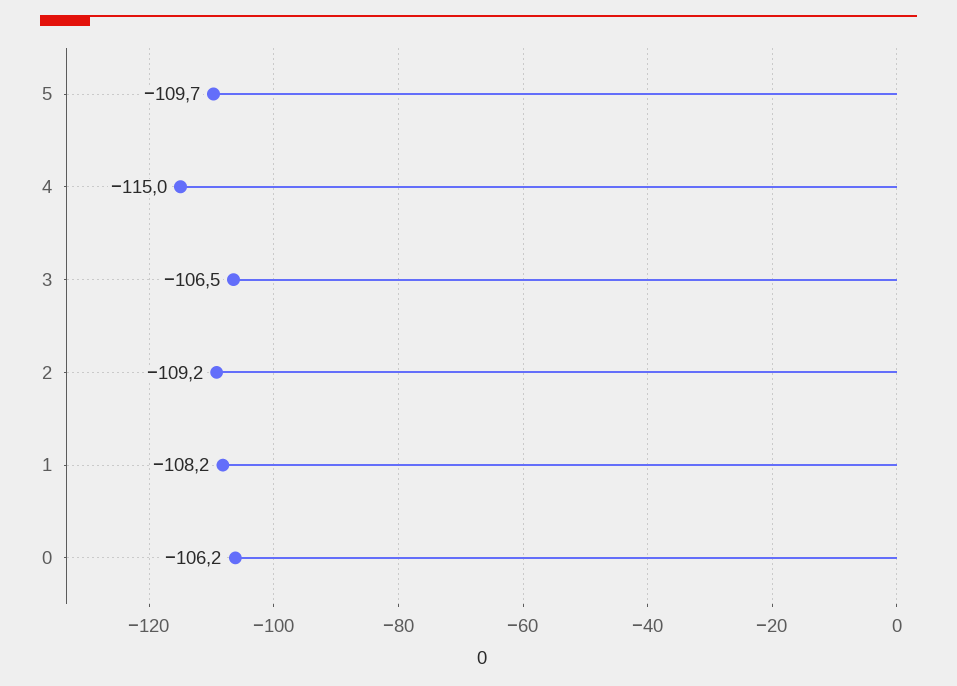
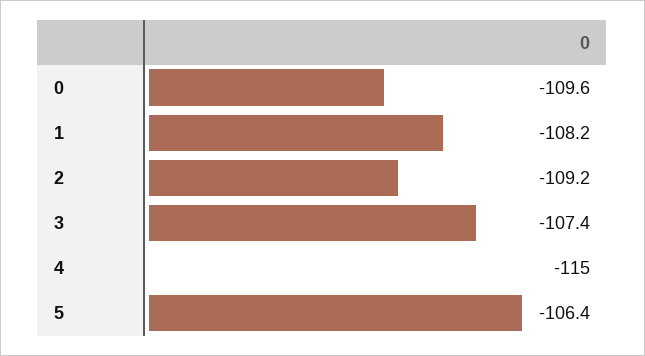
5: -109.7 -> -106.4
3: -106.5 -> -107.4
0: -106.2 -> -109.6

